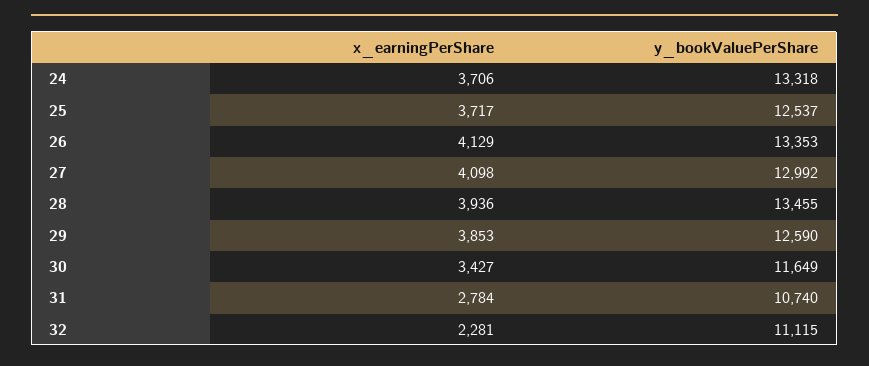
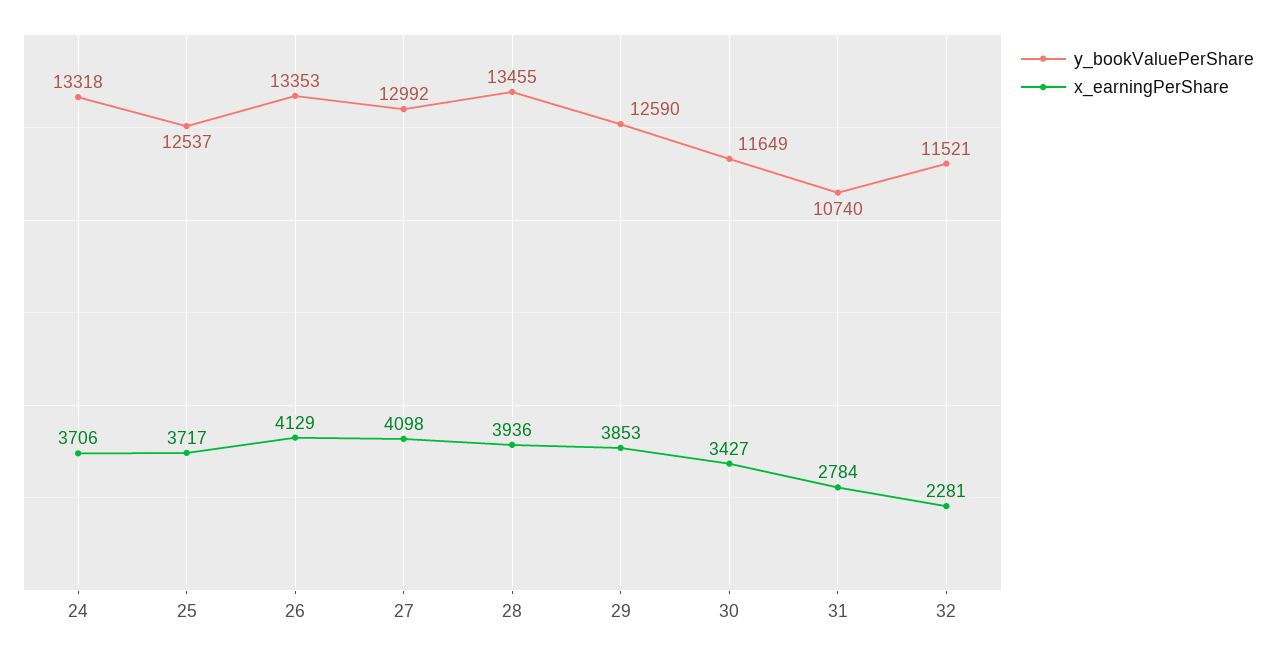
y_bookValuePerShare, 32: 11115 -> 11521

